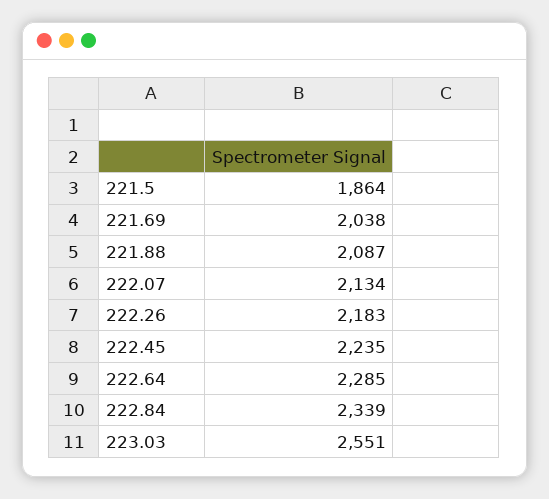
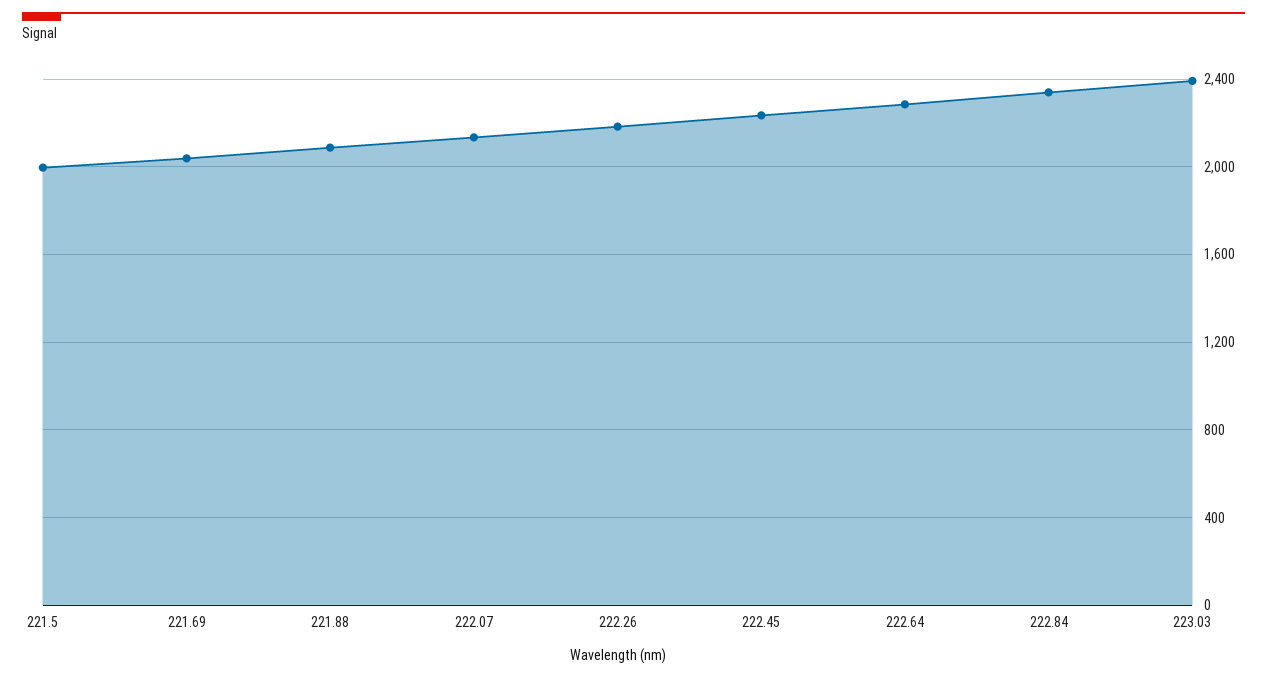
221.5: 1864 -> 2000
223.03: 2551 -> 2400

